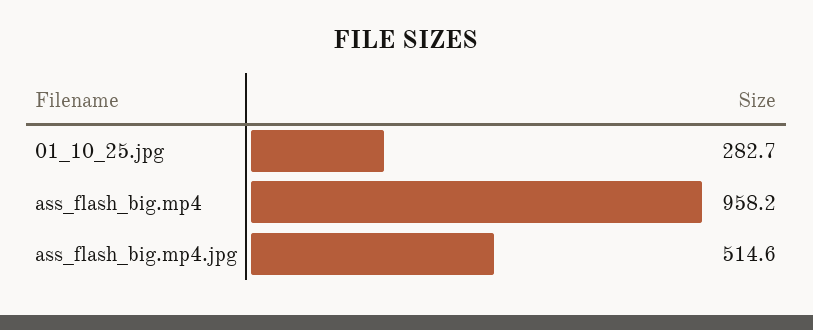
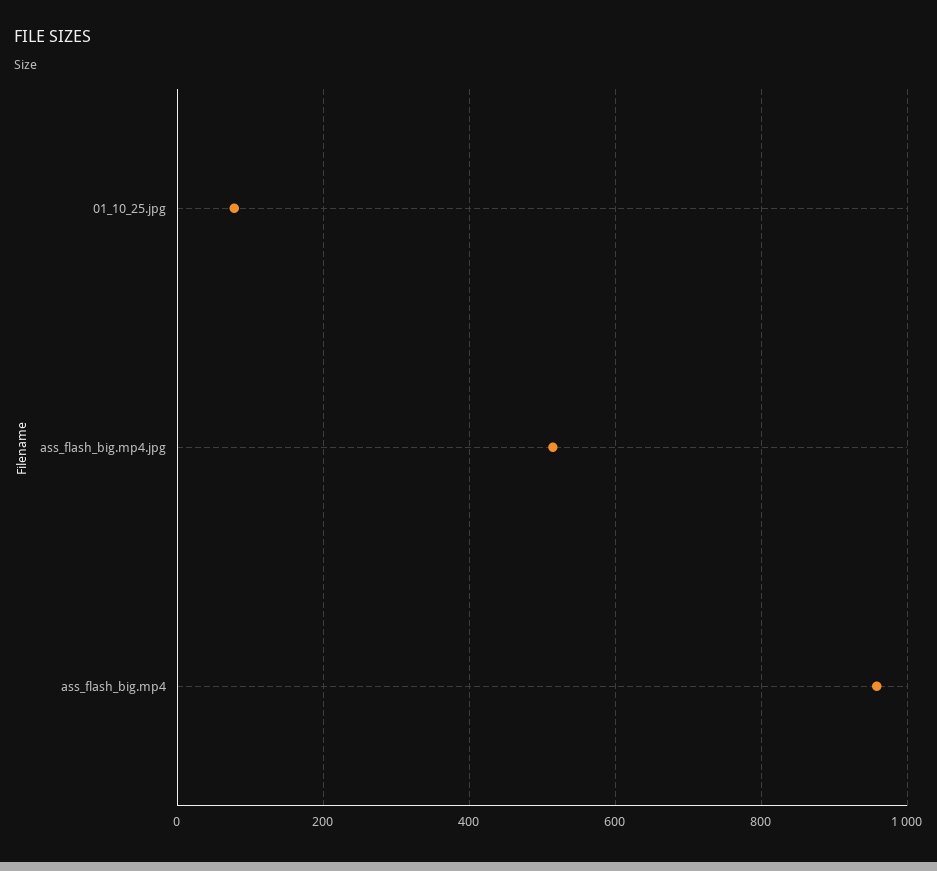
01_10_25.jpg: 282.7 -> 80

